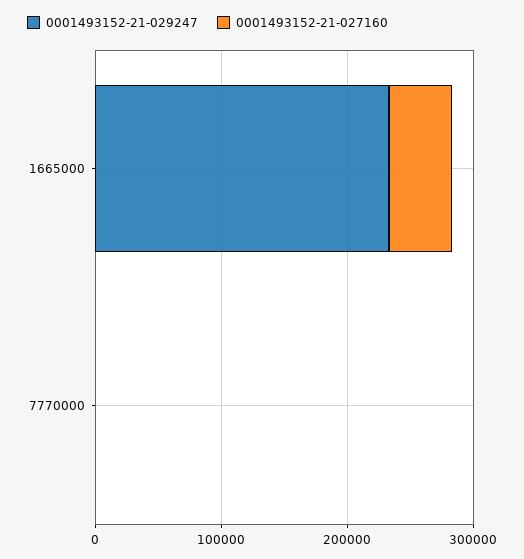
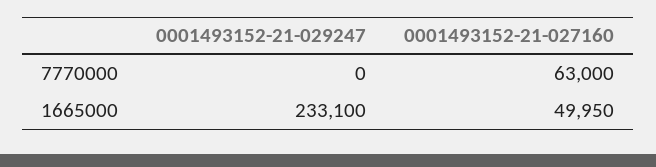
0001493152-21-027160, 7770000: 0 -> 63000

